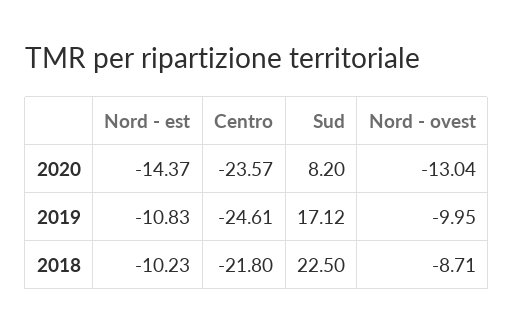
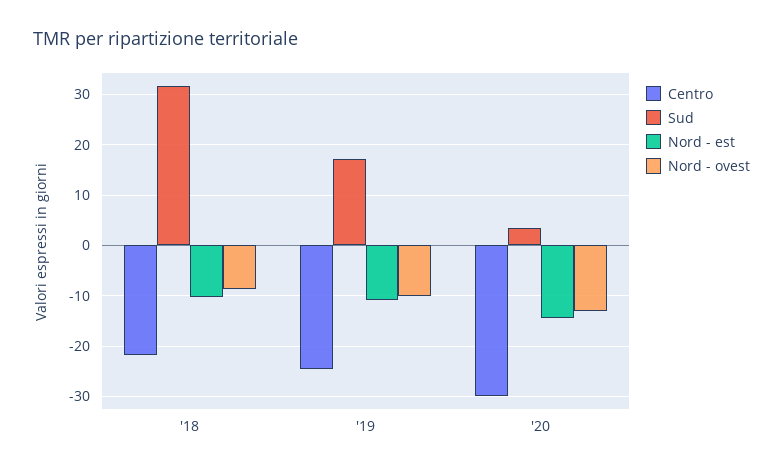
Centro, 2020: -23.57 -> -30
Sud, 2020: 8.2 -> 4
Sud, 2018: 22.5 -> 32

